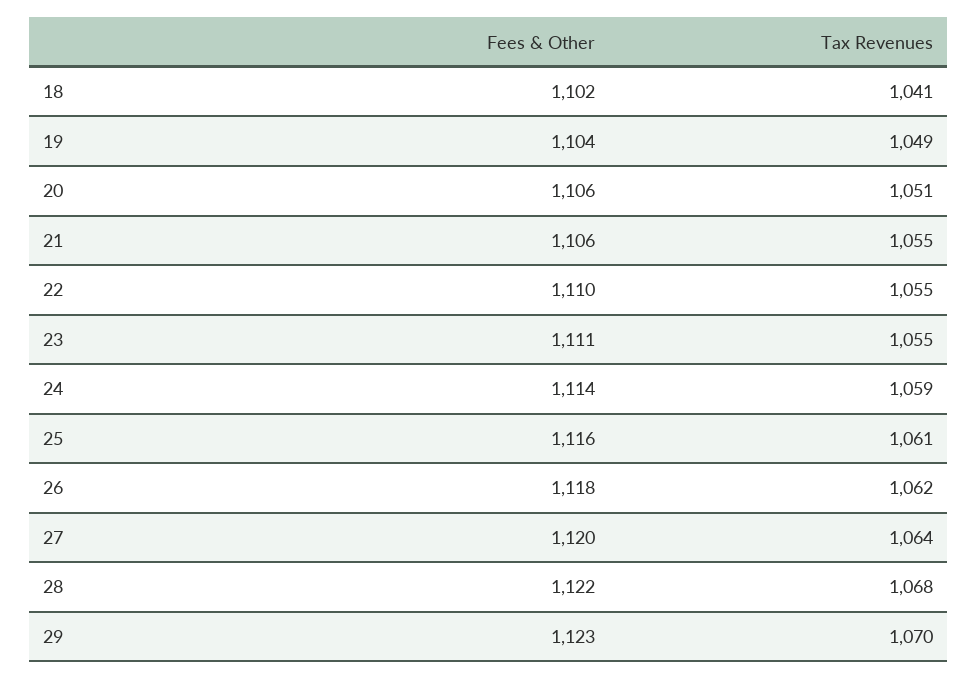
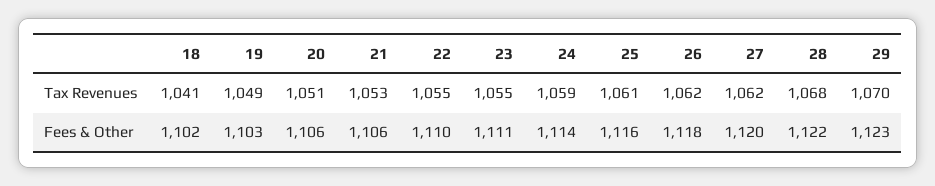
Fees & Other, 19: 1104 -> 1103
Tax Revenues, 21: 1055 -> 1053
Tax Revenues, 27: 1064 -> 1062

